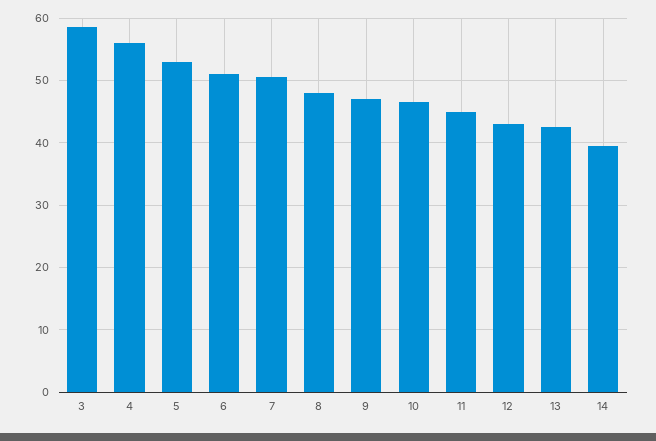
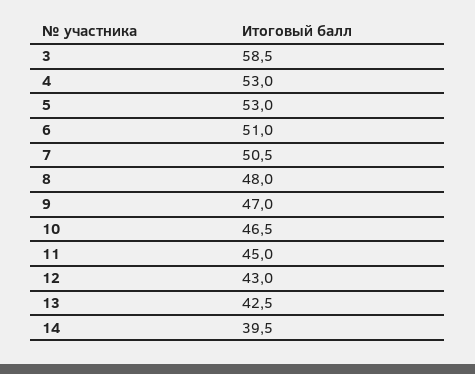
4: 56 -> 53

